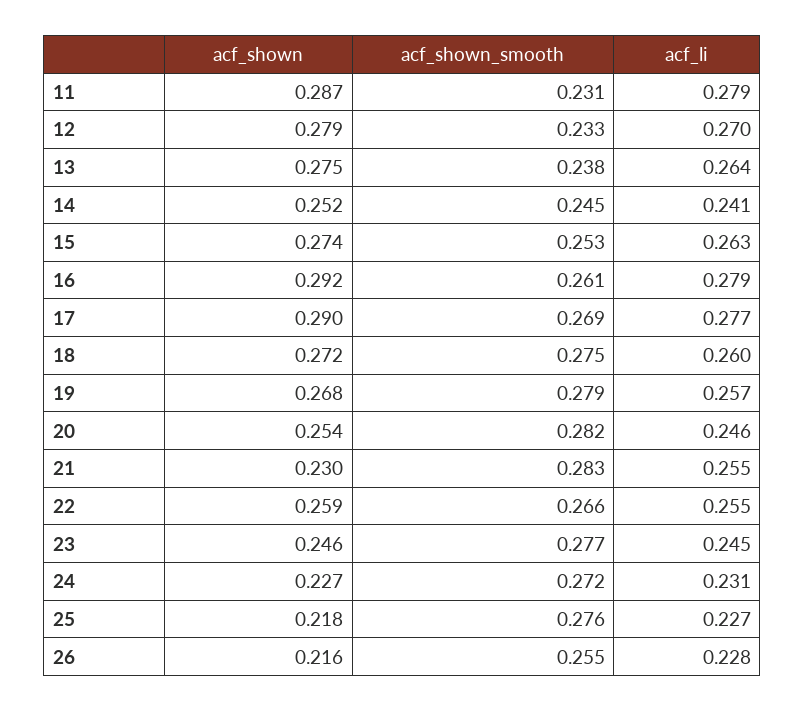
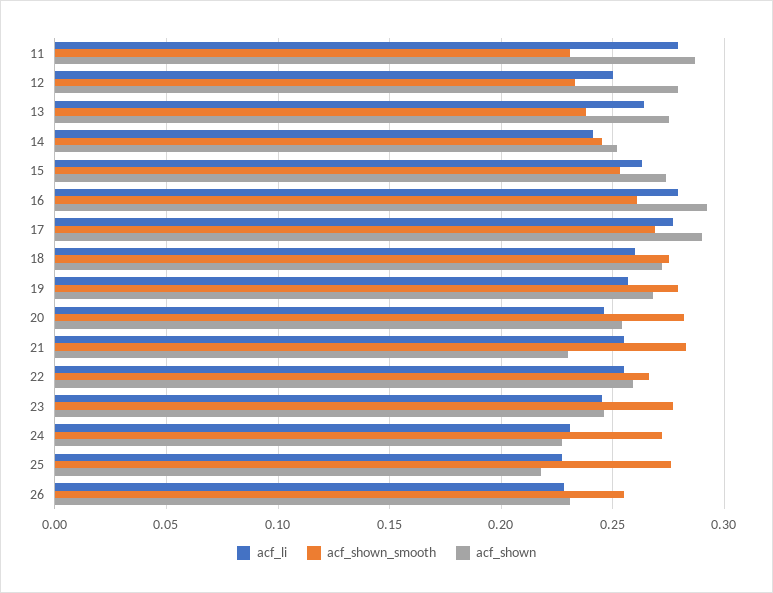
acf_li, 12: 0.27 -> 0.25
acf_shown, 26: 0.216 -> 0.23

